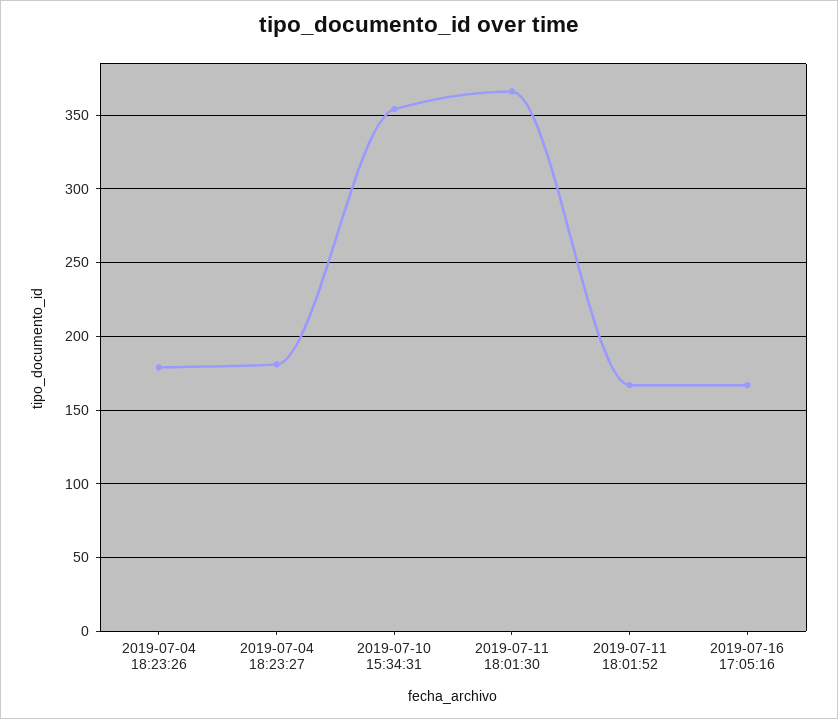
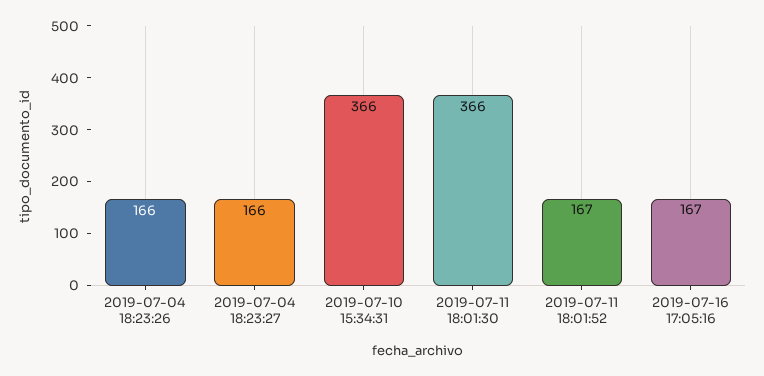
2019-07-04 18:23:26: 180 -> 166
2019-07-04 18:23:27: 180 -> 166
2019-07-10 15:34:31: 355 -> 366

